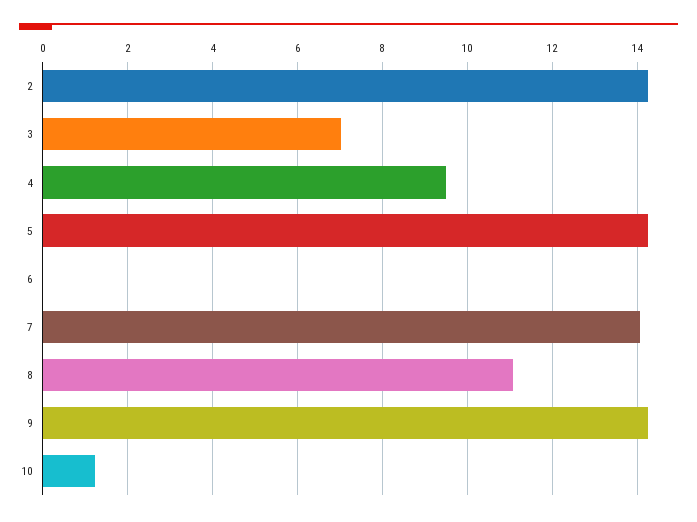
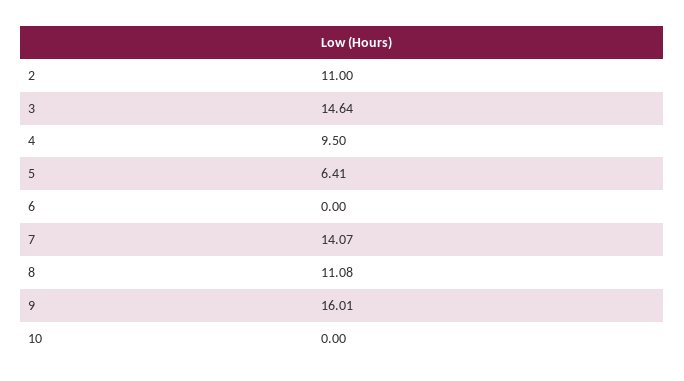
2: 14.2 -> 11
3: 7 -> 14.64
5: 14.2 -> 6.41
9: 14.2 -> 16.01
10: 1.2 -> 0

